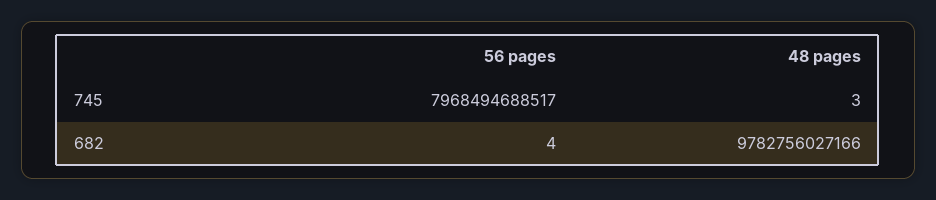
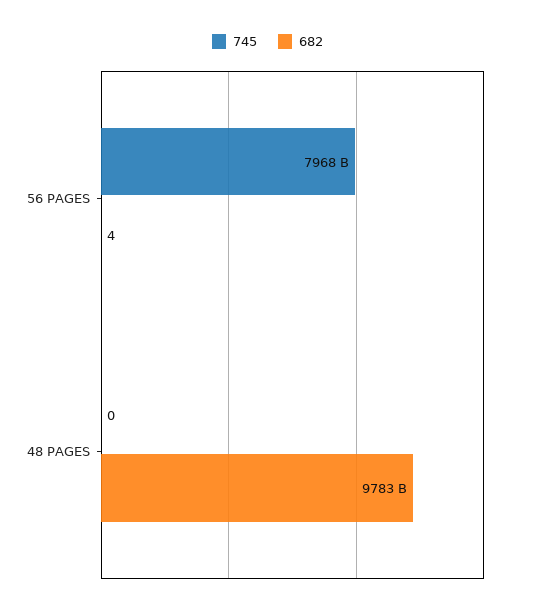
745, 48 pages: 3 -> 0

